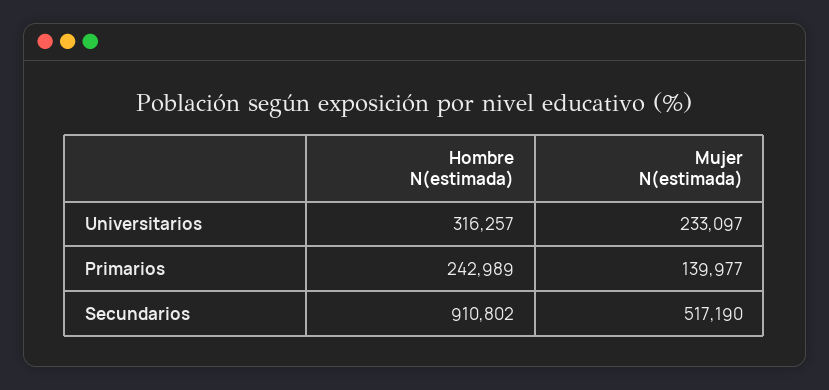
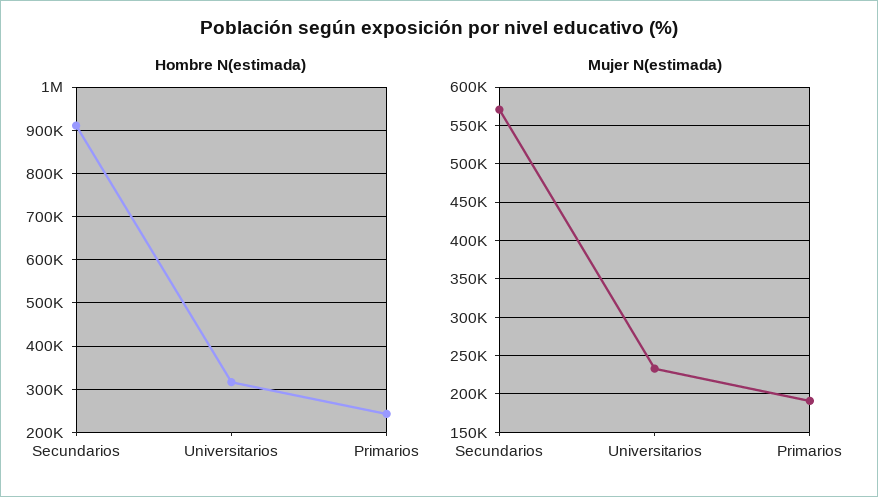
Mujer N(estimada), Primarios: 139977 -> 190000
Mujer N(estimada), Secundarios: 517190 -> 570000

